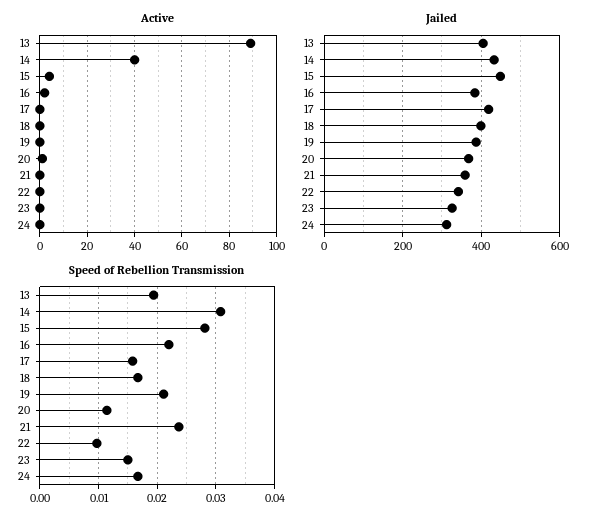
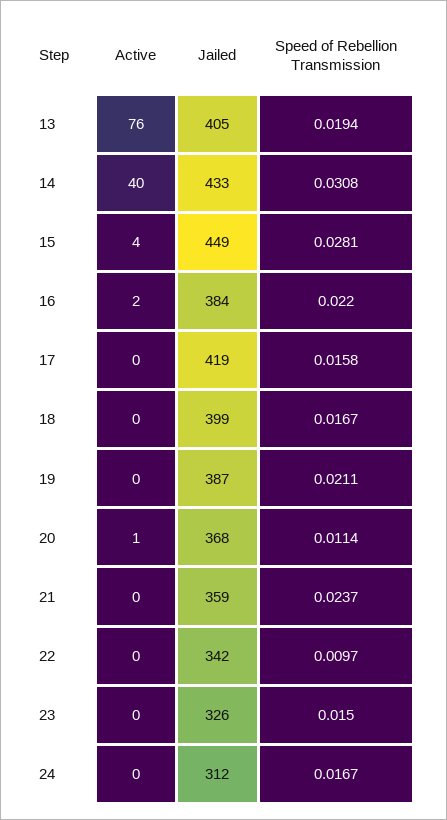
Active, 13: 90 -> 76

